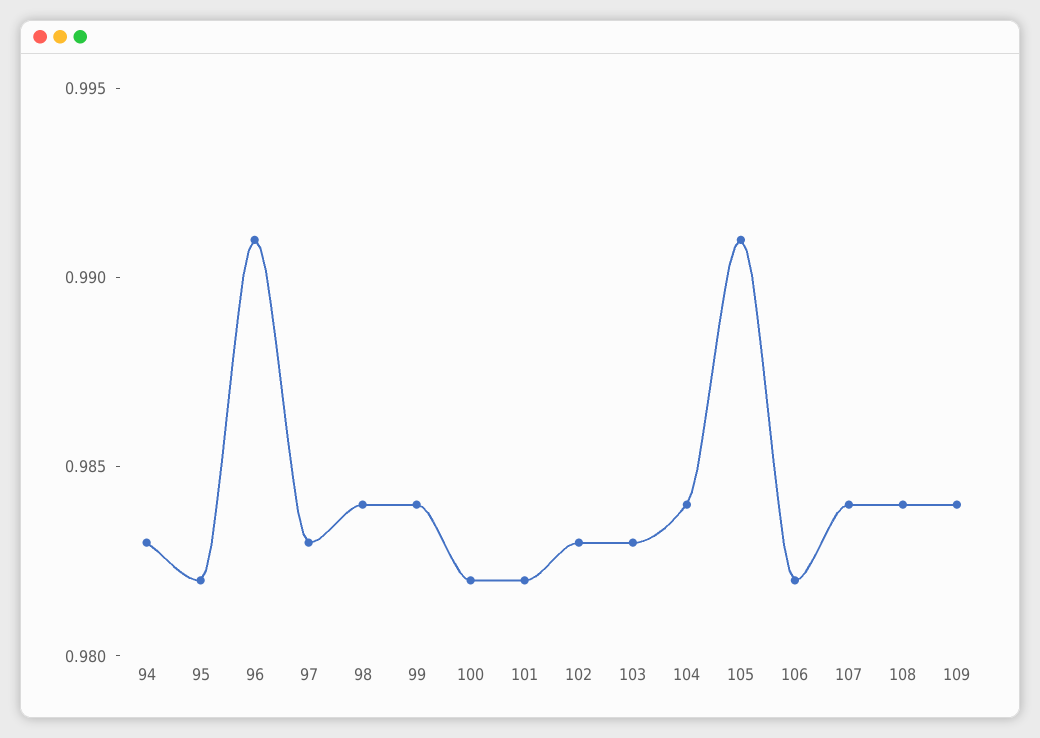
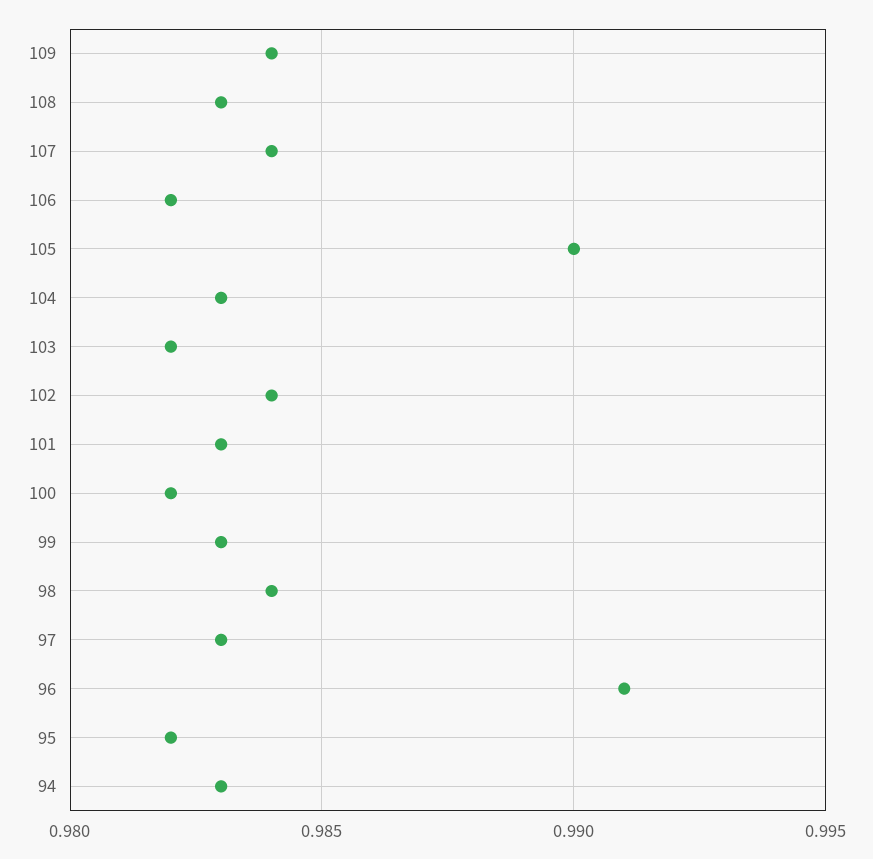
99: 0.984 -> 0.983
101: 0.982 -> 0.983
102: 0.983 -> 0.984
103: 0.983 -> 0.982
104: 0.984 -> 0.983
105: 0.991 -> 0.99
108: 0.984 -> 0.983

